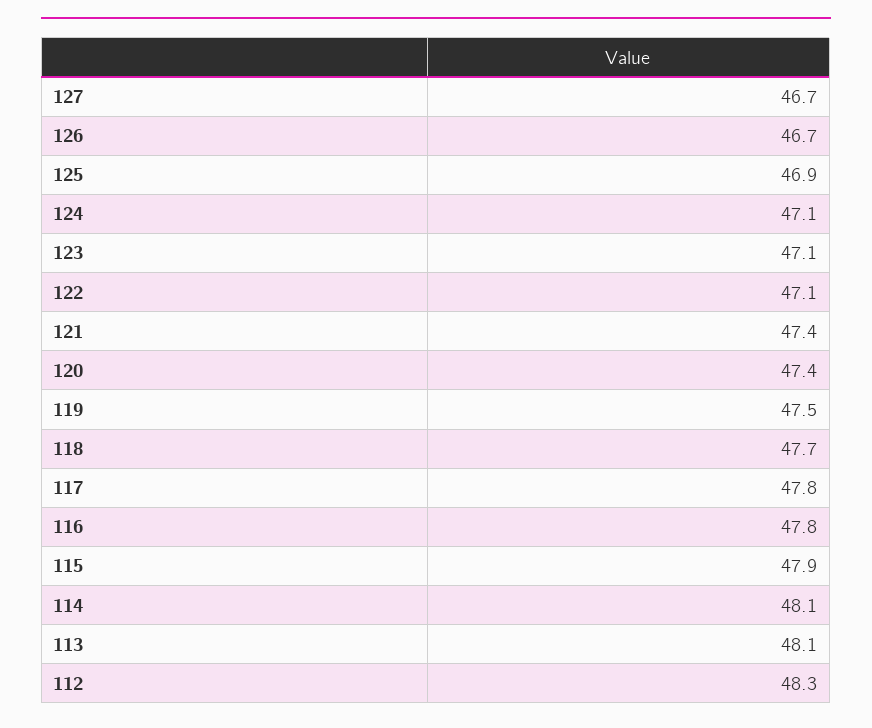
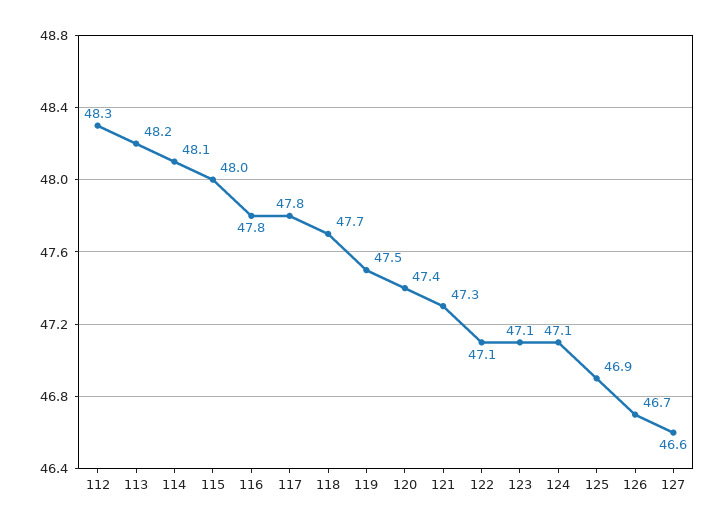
127: 46.7 -> 46.6
121: 47.4 -> 47.3
115: 47.9 -> 48
113: 48.1 -> 48.2

